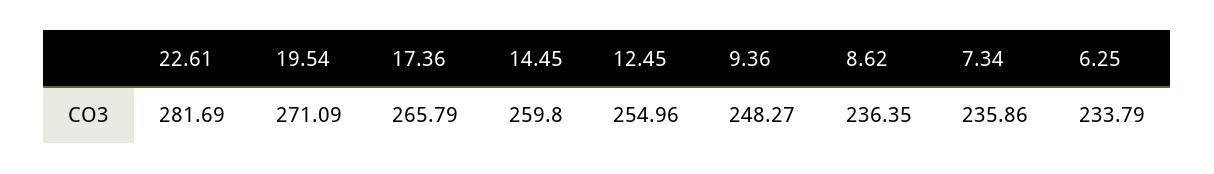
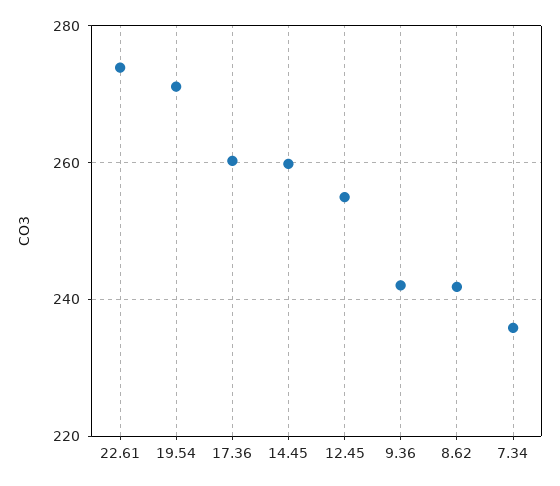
22.61: 281.69 -> 274
17.36: 265.79 -> 260
9.36: 248.27 -> 242
8.62: 236.35 -> 242
6.25: 233.79 -> none

